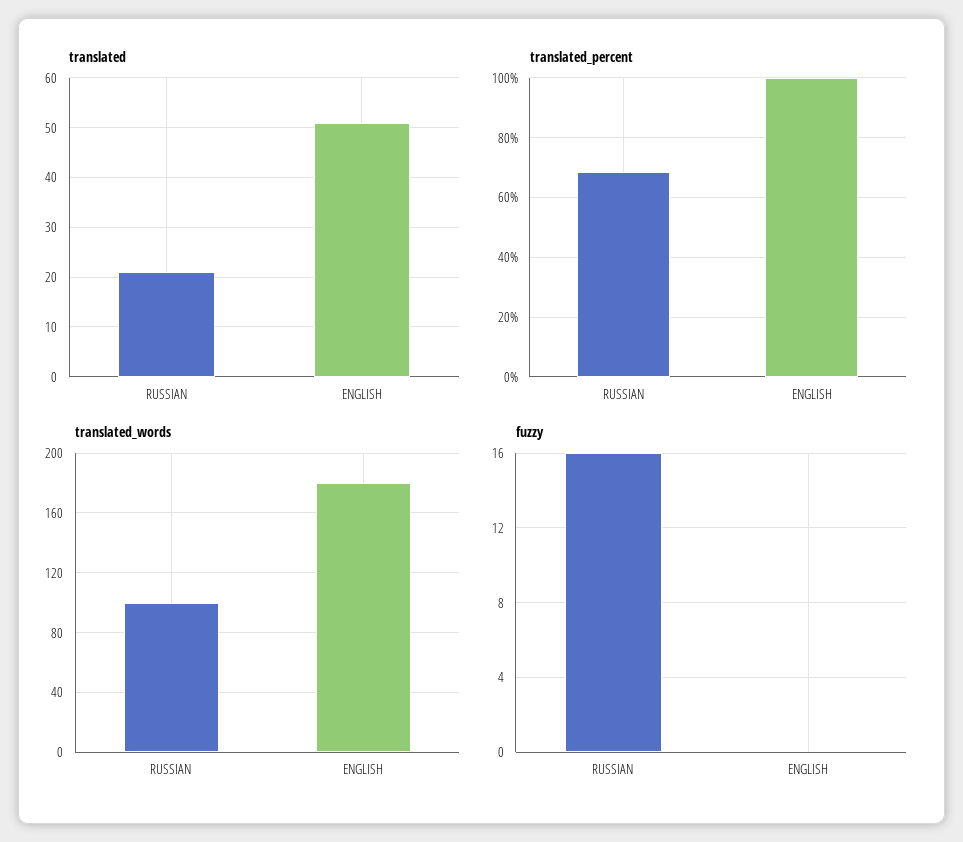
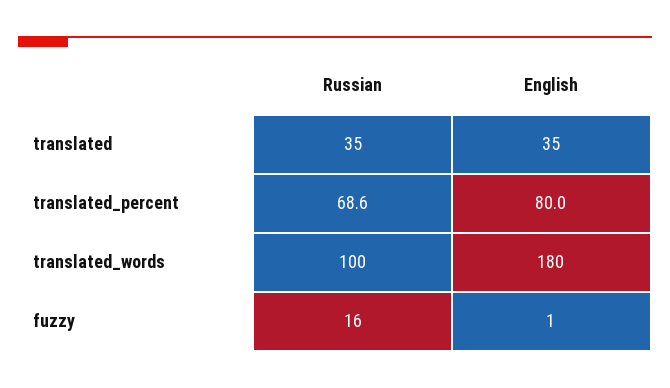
translated, RUSSIAN: 20 -> 35
translated, ENGLISH: 50 -> 35
translated_percent, ENGLISH: 100 -> 80
fuzzy, ENGLISH: 0 -> 1

